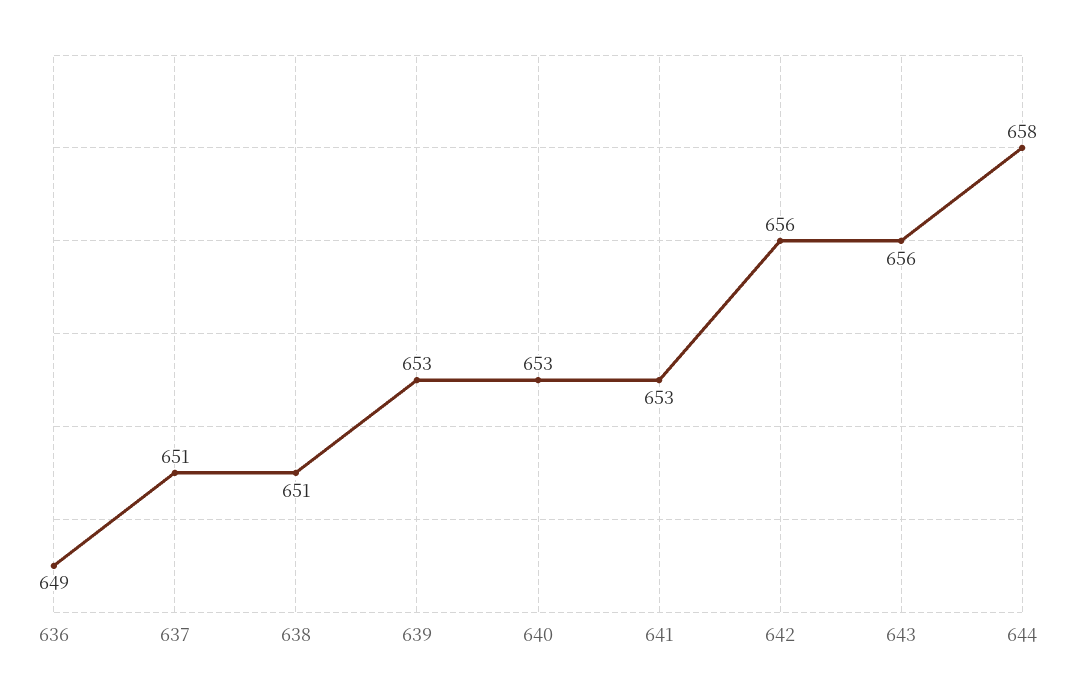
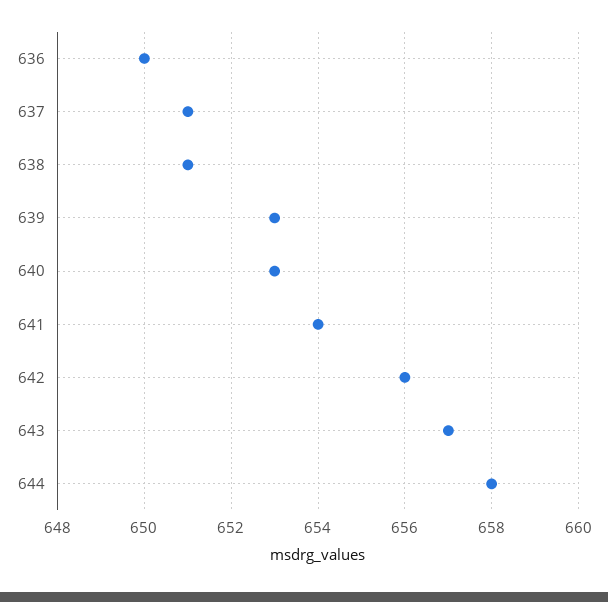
636: 649 -> 650
641: 653 -> 654
643: 656 -> 657

